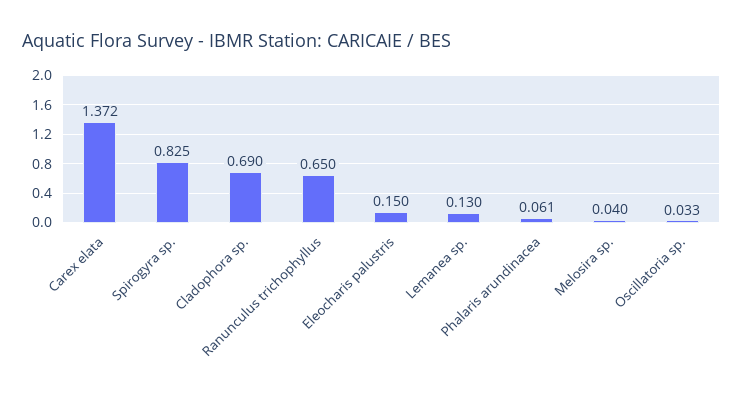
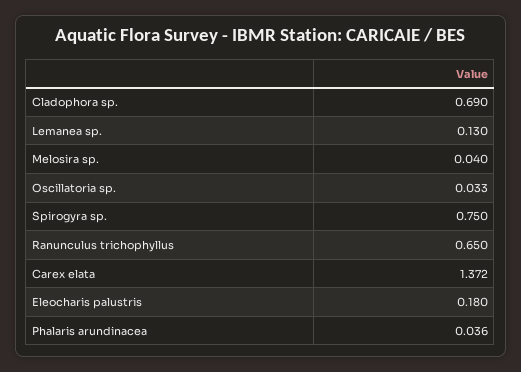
Spirogyra sp.: 0.825 -> 0.75
Eleocharis palustris: 0.15 -> 0.18
Phalaris arundinacea: 0.061 -> 0.036

